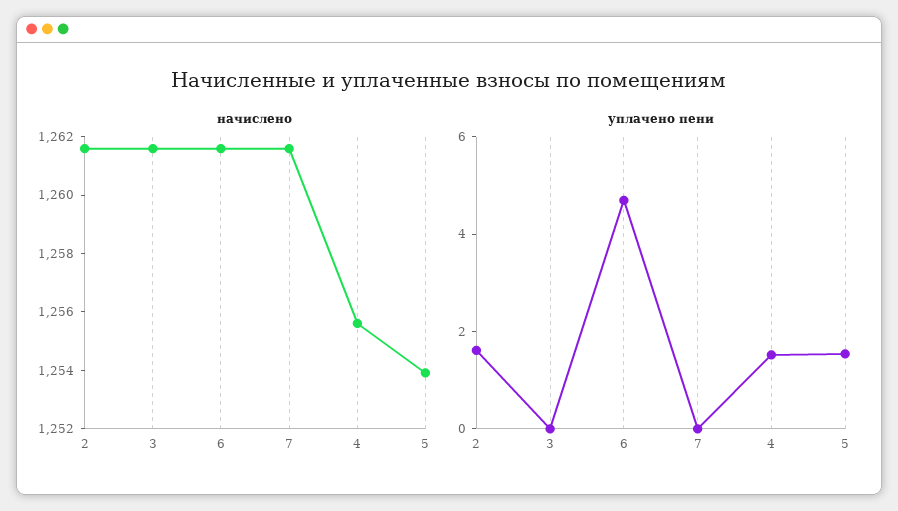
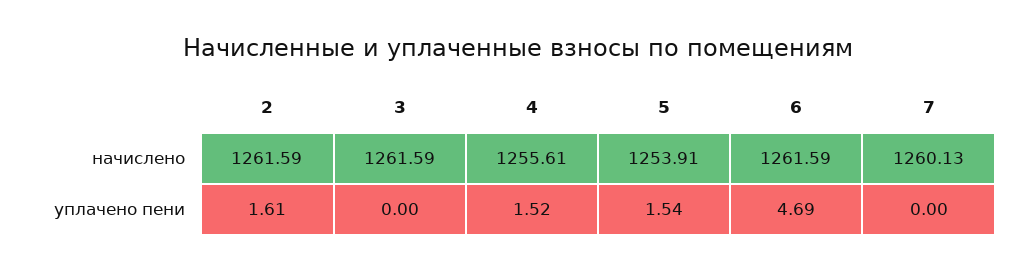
начислено, 7: 1261.5 -> 1260.13

